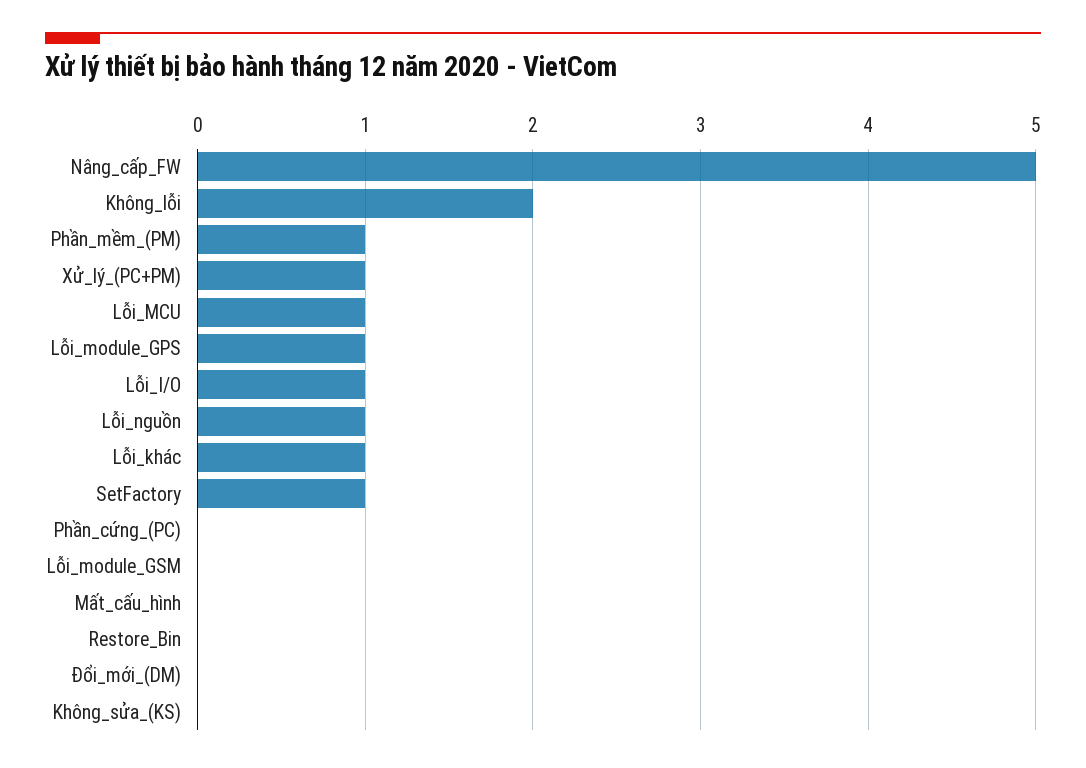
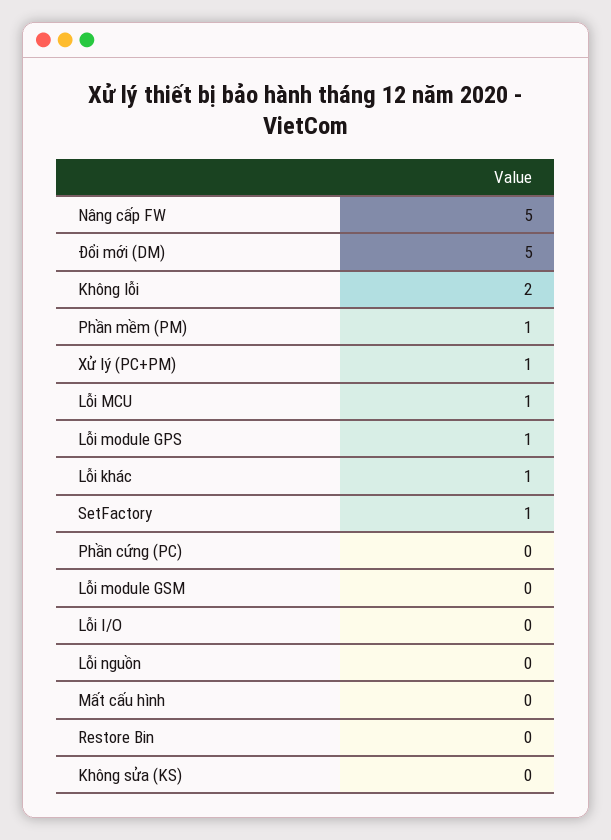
Lỗi_I/O: 1 -> 0
Lỗi_nguồn: 1 -> 0
Đổi_mới_(DM): 0 -> 5

